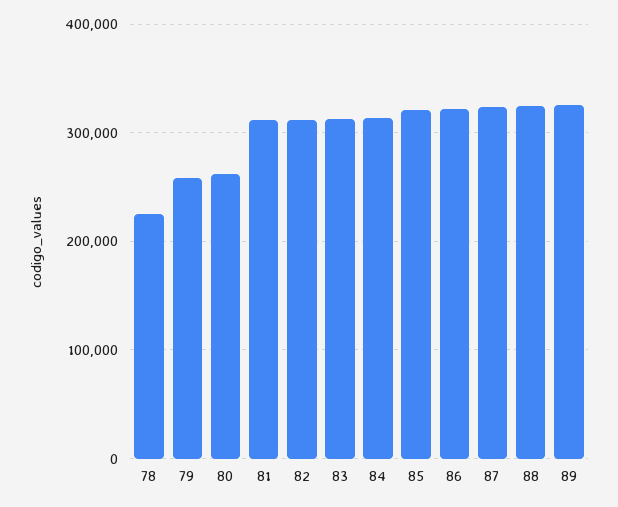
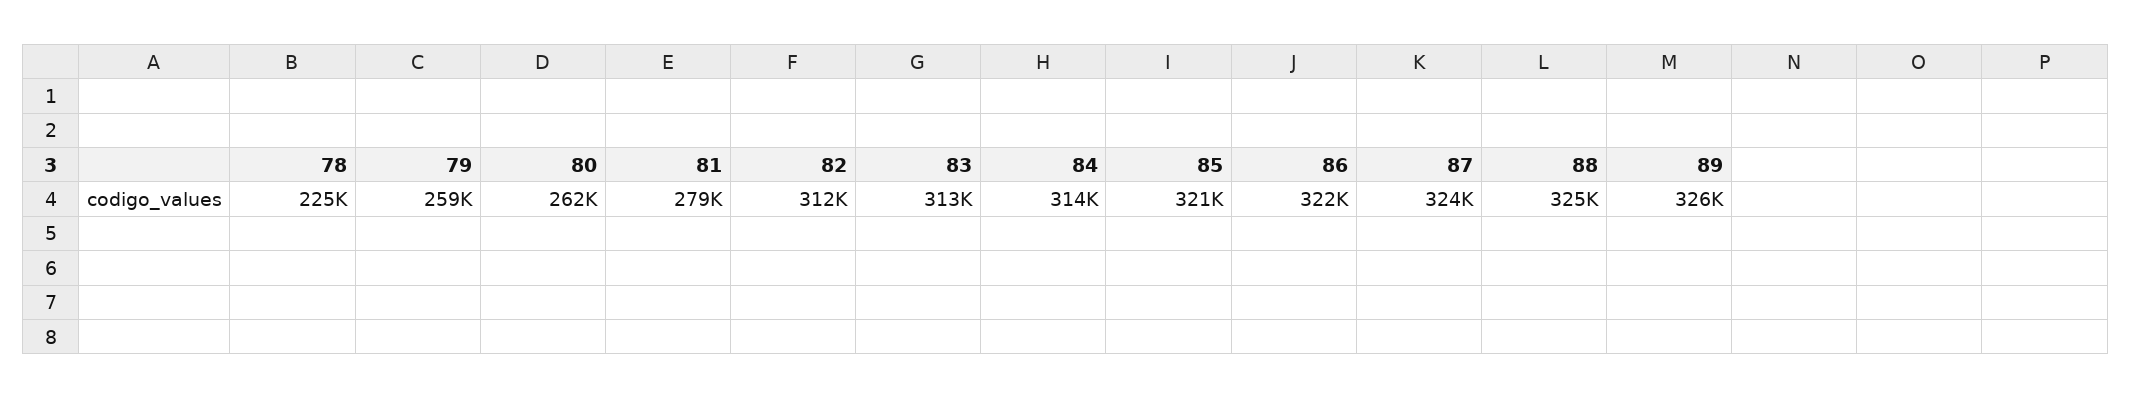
81: 310000 -> 279000

